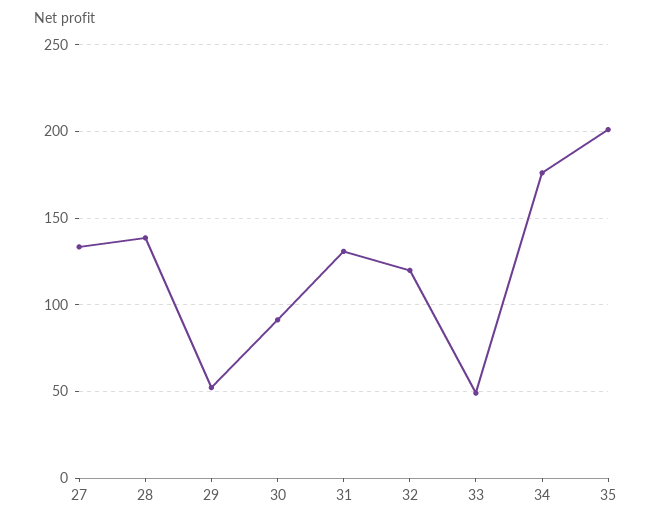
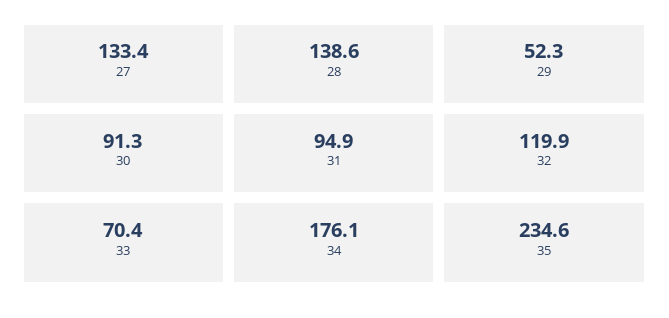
31: 130 -> 94.9
33: 50 -> 70.4
35: 200 -> 234.6

